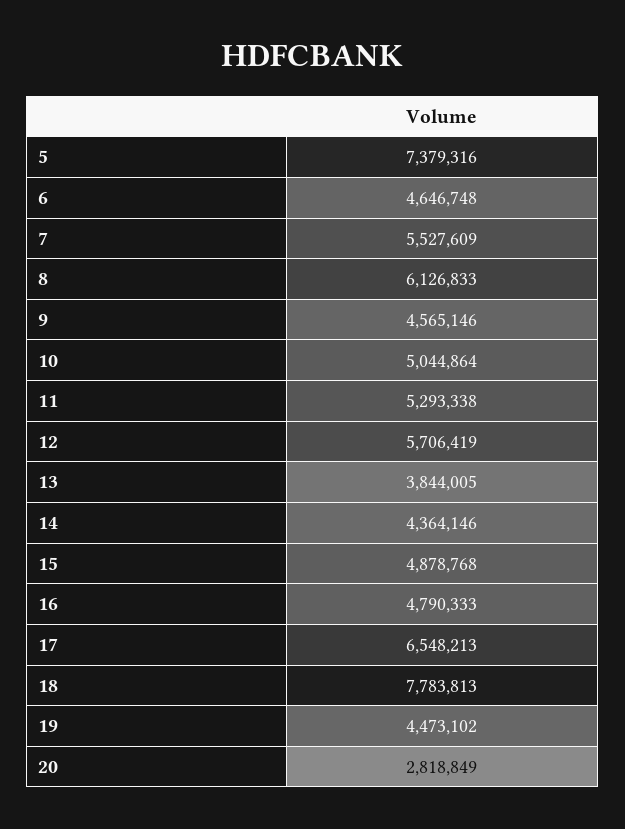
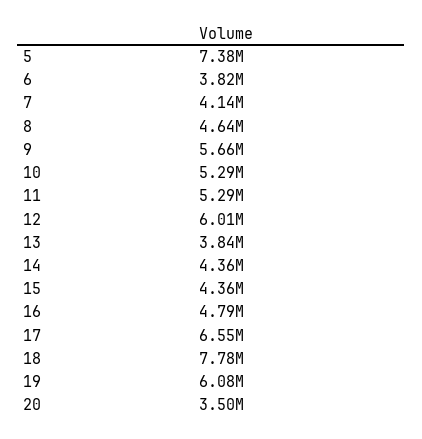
6: 4646748 -> 3820000
7: 5527609 -> 4140000
8: 6126833 -> 4640000
9: 4565146 -> 5660000
10: 5044864 -> 5290000
12: 5706419 -> 6010000
15: 4878768 -> 4360000
19: 4473102 -> 6080000
20: 2818849 -> 3500000

